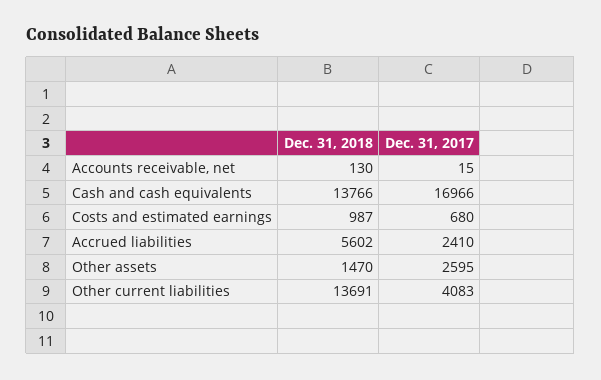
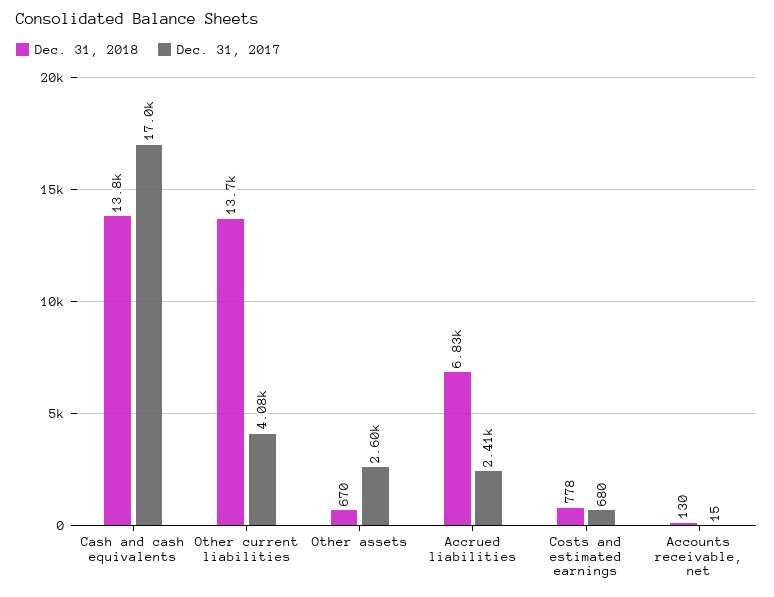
Dec. 31, 2018, Costs and estimated earnings: 987 -> 778
Dec. 31, 2018, Accrued liabilities: 5602 -> 6830
Dec. 31, 2018, Other assets: 1470 -> 670

